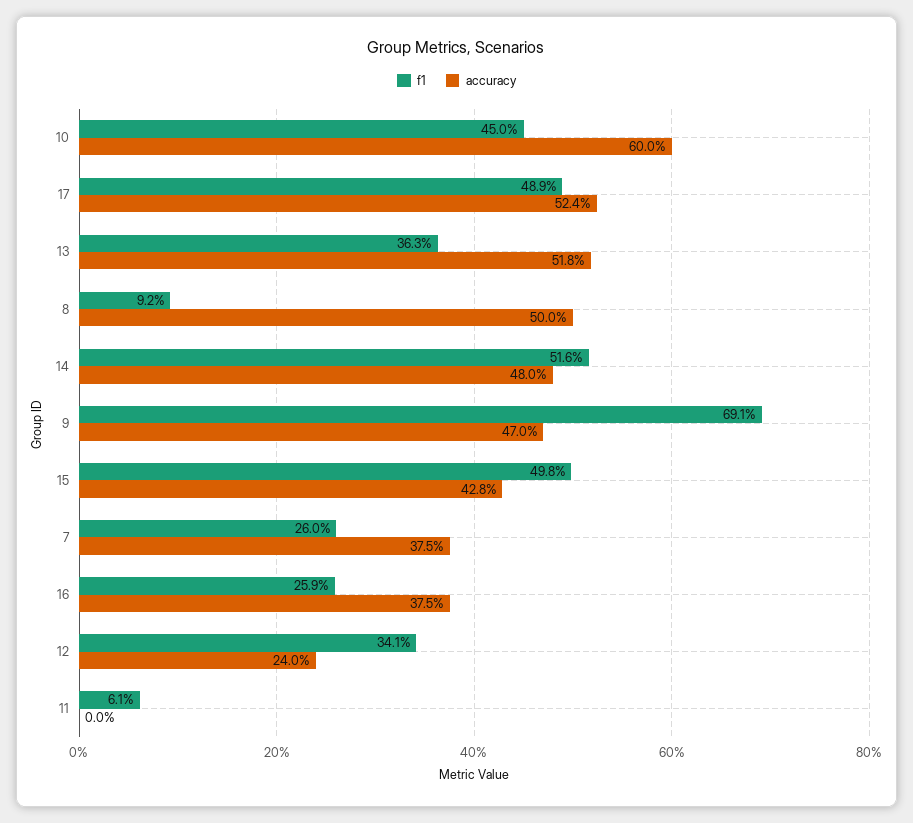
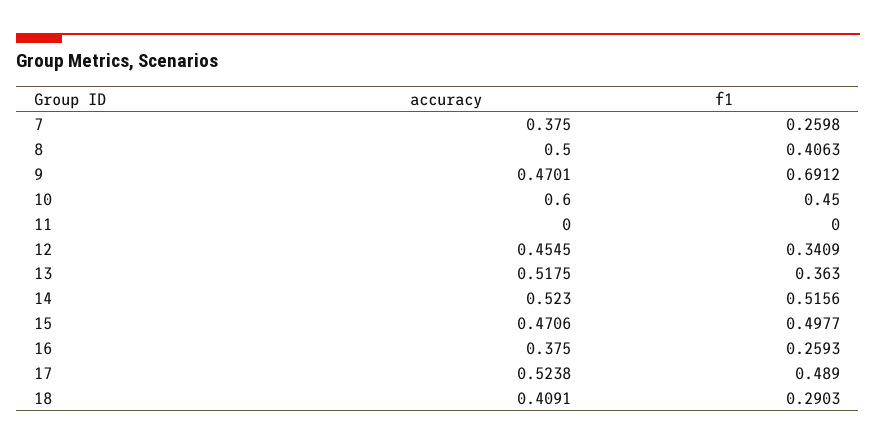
f1, 8: 0.092 -> 0.4063
accuracy, 14: 0.48 -> 0.523
accuracy, 15: 0.428 -> 0.4706
accuracy, 12: 0.24 -> 0.4545
f1, 11: 0.061 -> 0
accuracy, 18: none -> 0.4091
f1, 18: none -> 0.2903

